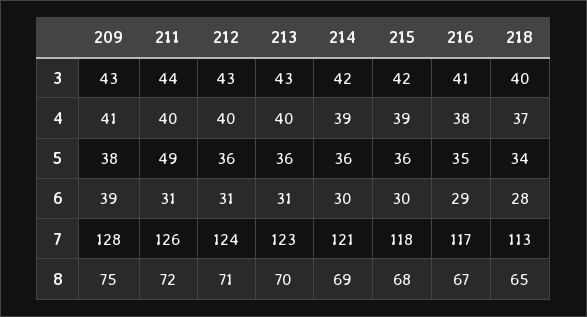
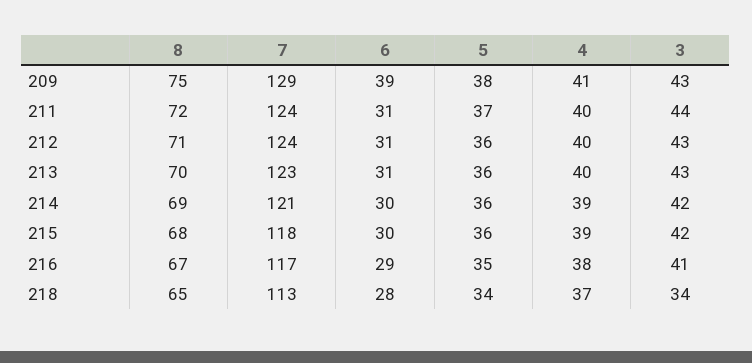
218, 3: 40 -> 34
211, 5: 49 -> 37
209, 7: 128 -> 129
211, 7: 126 -> 124

